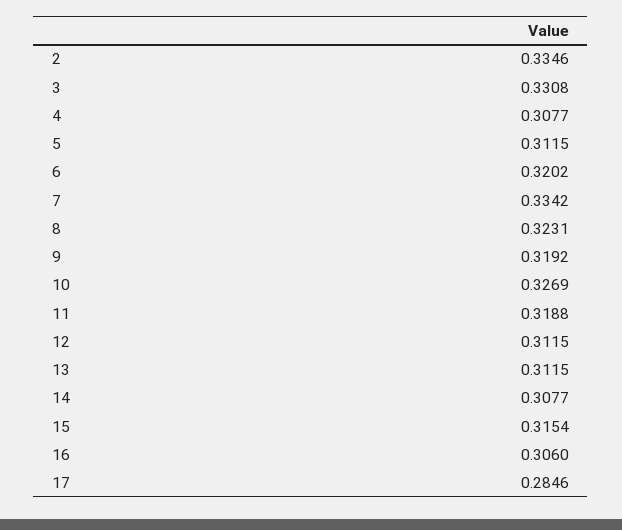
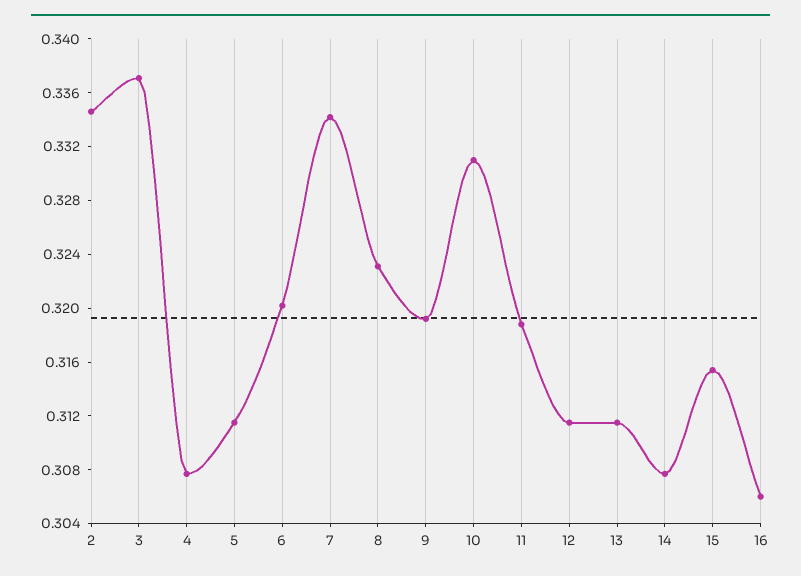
3: 0.3308 -> 0.337
10: 0.3269 -> 0.331
17: 0.2846 -> none

